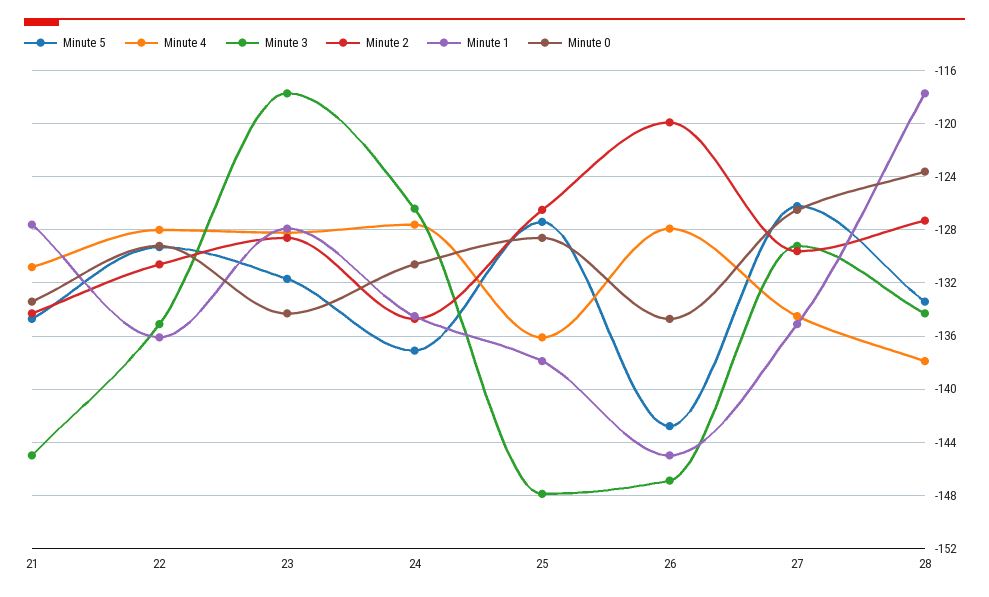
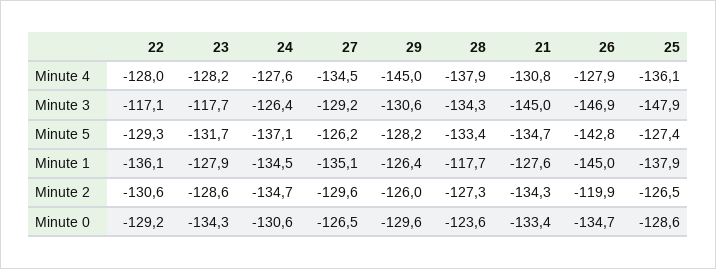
Minute 3, 22: -135 -> -117.1
Minute 4, 29: none -> -145
Minute 3, 29: none -> -130.6
Minute 5, 29: none -> -128.2
Minute 1, 29: none -> -126.4
Minute 2, 29: none -> -126
Minute 0, 29: none -> -129.6

